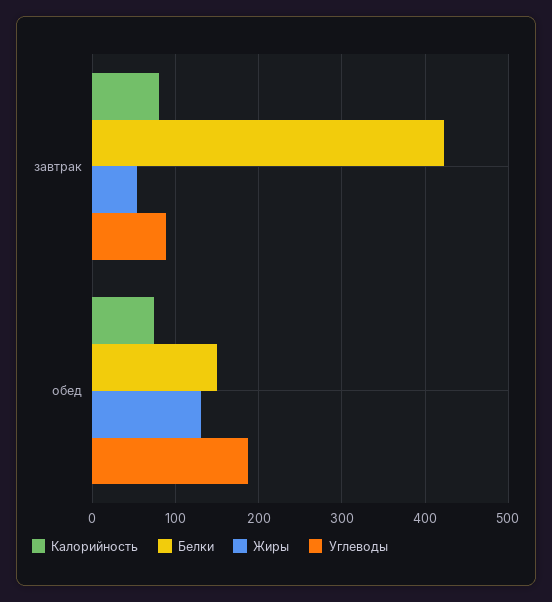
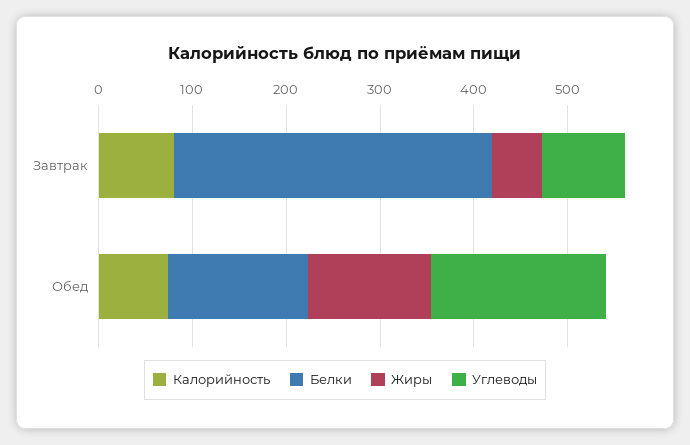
Белки, завтрак: 420 -> 340

